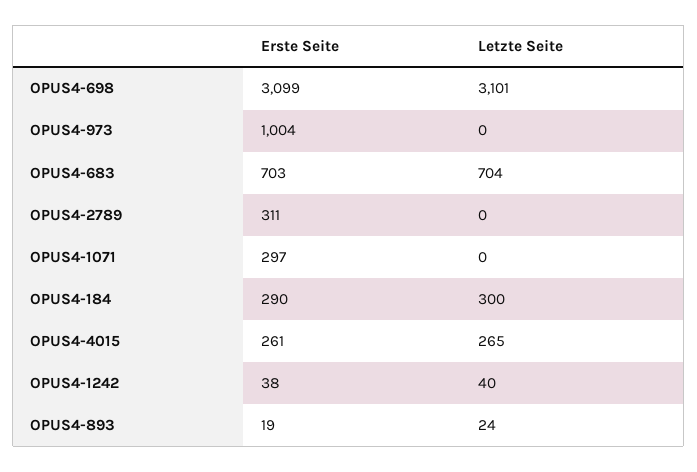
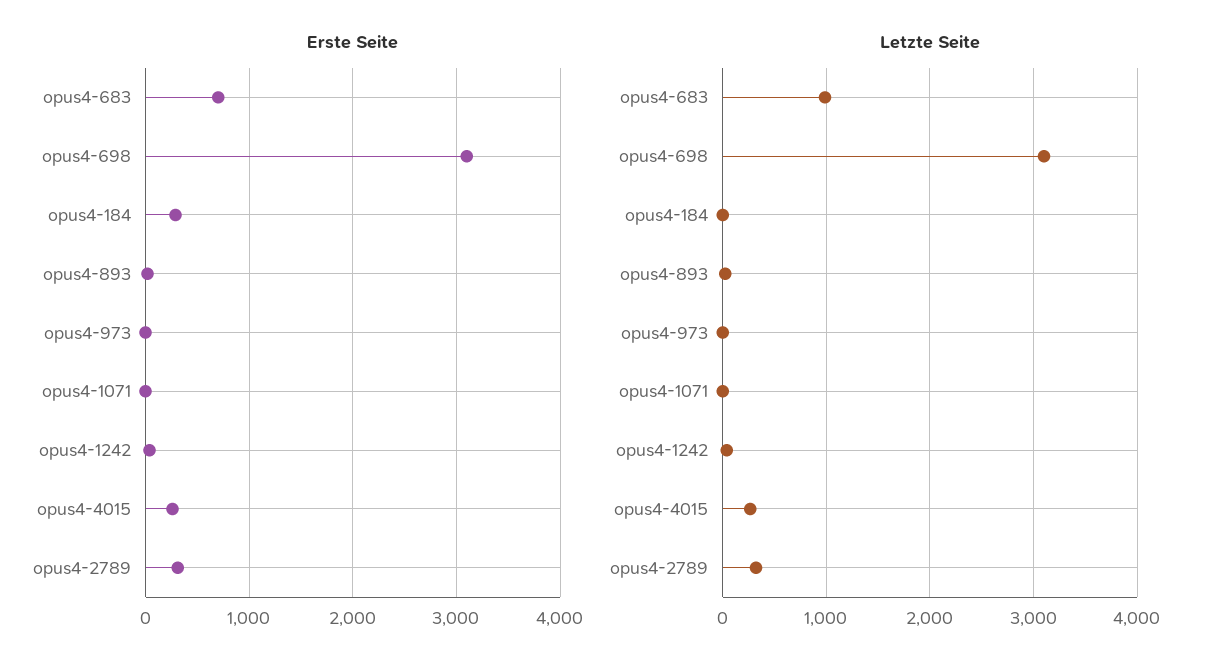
Erste Seite, OPUS4-973: 1004 -> 0
Letzte Seite, OPUS4-683: 704 -> 1000
Letzte Seite, OPUS4-2789: 0 -> 300
Erste Seite, OPUS4-1071: 297 -> 0
Letzte Seite, OPUS4-184: 300 -> 0

